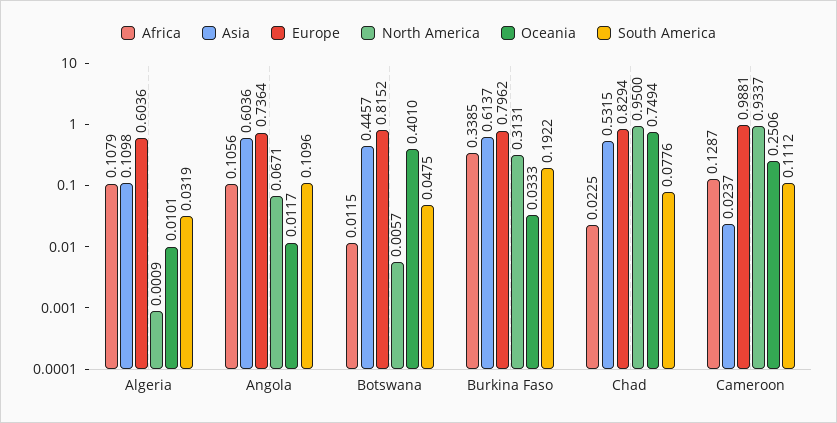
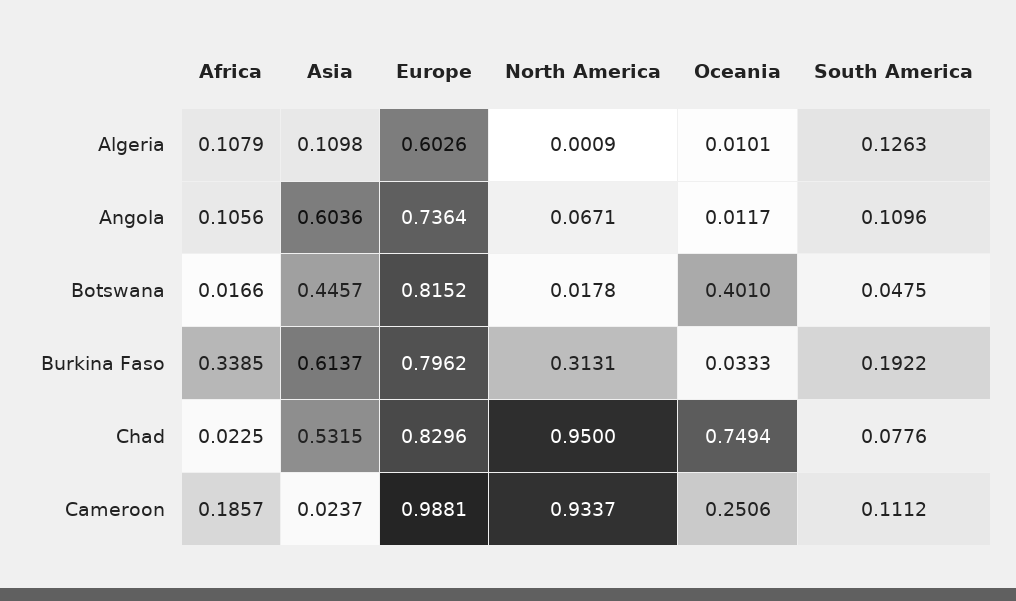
Europe, Algeria: 0.6036 -> 0.6026
South America, Algeria: 0.0319 -> 0.1263
Africa, Botswana: 0.0115 -> 0.0166
North America, Botswana: 0.0057 -> 0.0178
Europe, Chad: 0.8294 -> 0.8296
Africa, Cameroon: 0.1287 -> 0.1857

